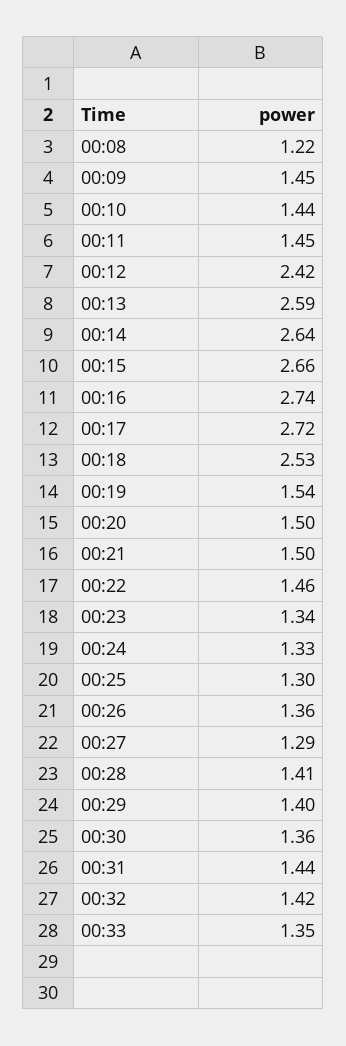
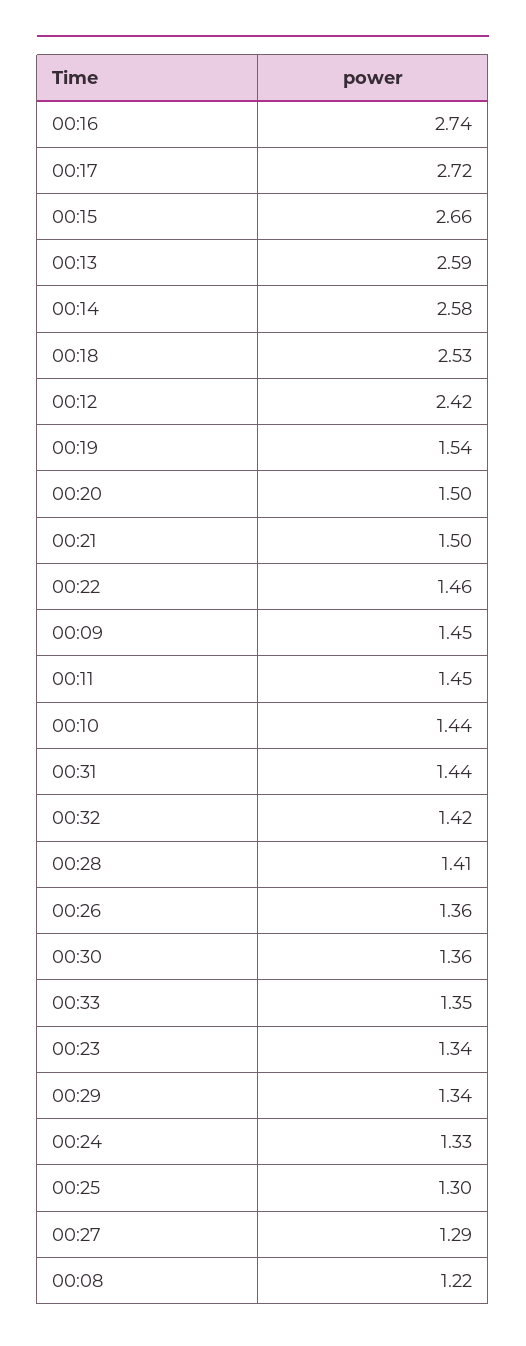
00:14: 2.64 -> 2.58
00:29: 1.4 -> 1.34

